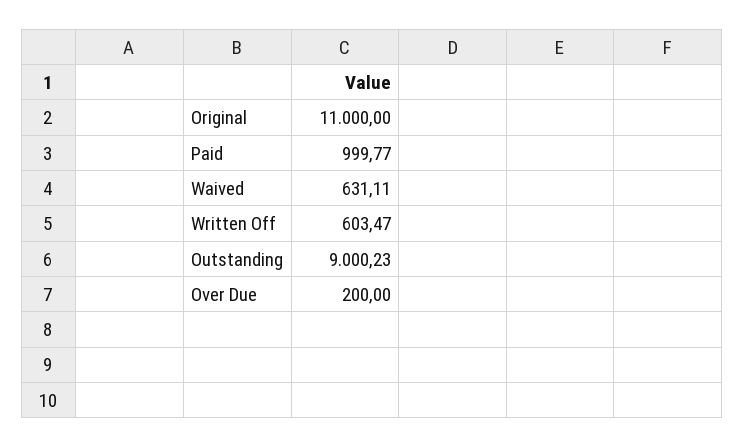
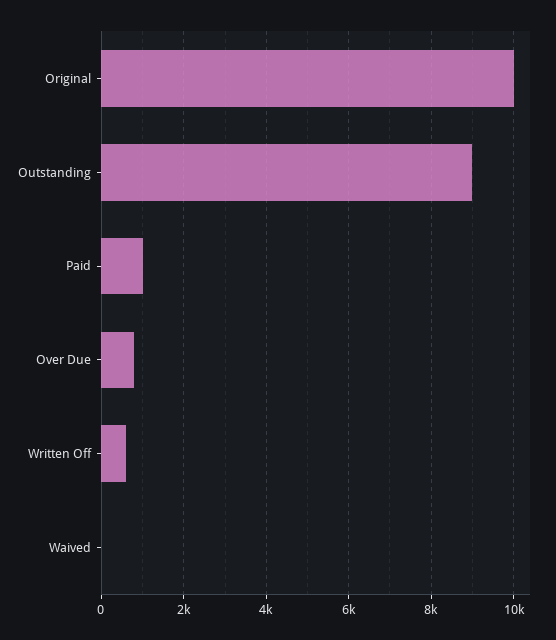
Original: 11000 -> 10000
Waived: 631.11 -> 0
Over Due: 200 -> 800

